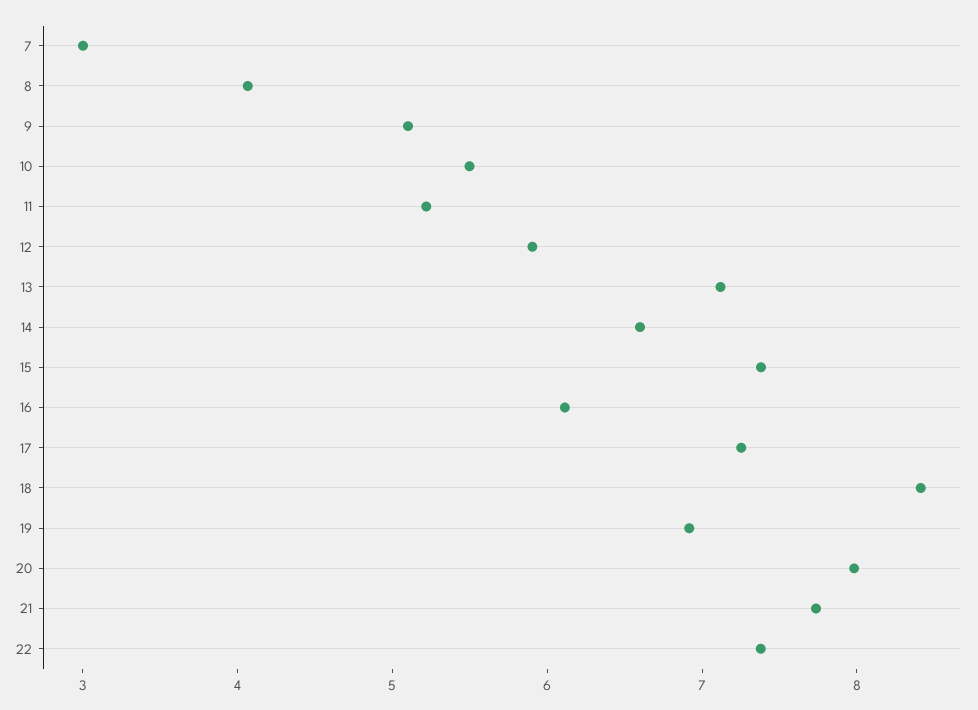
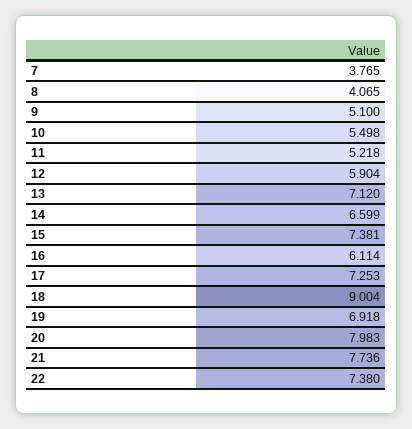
7: 3 -> 3.765
18: 8.4 -> 9.004

